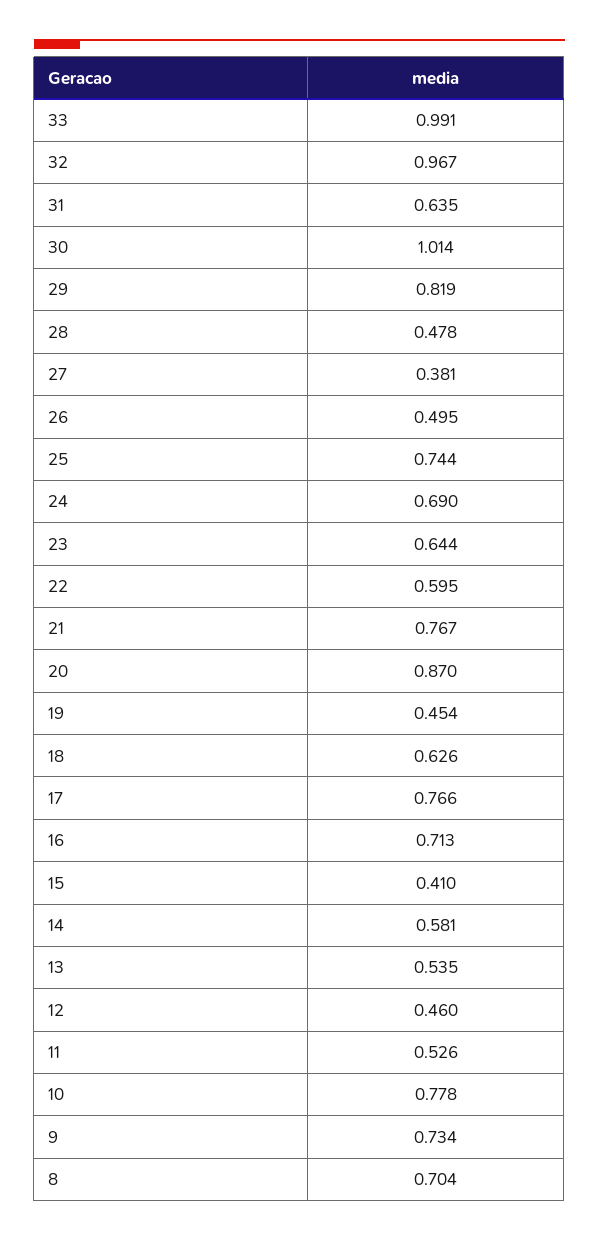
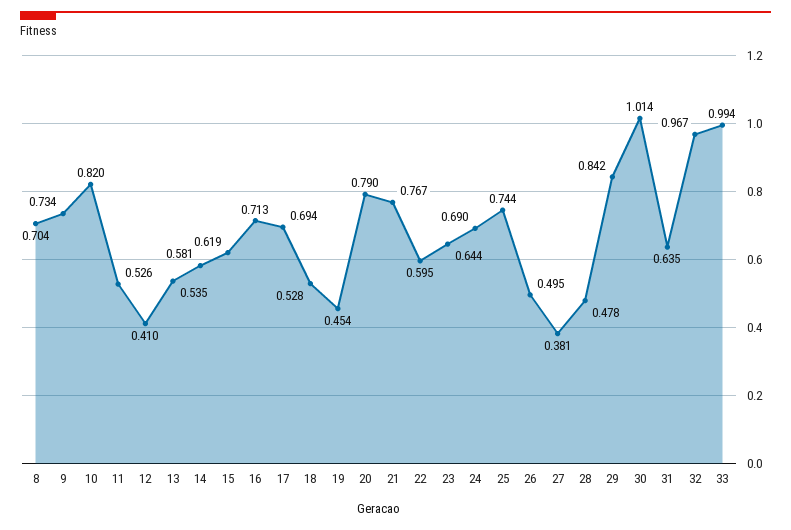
33: 0.991 -> 0.994
29: 0.819 -> 0.842
20: 0.87 -> 0.79
18: 0.626 -> 0.528
17: 0.766 -> 0.694
15: 0.41 -> 0.619
12: 0.46 -> 0.41
10: 0.778 -> 0.82

